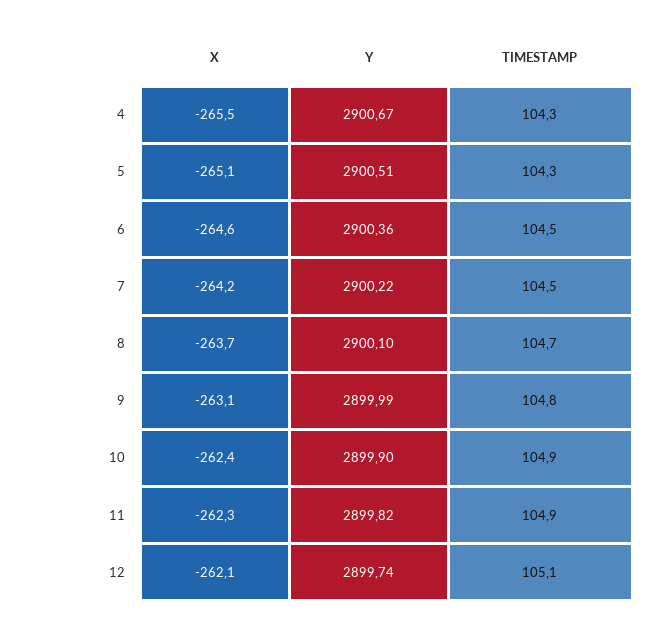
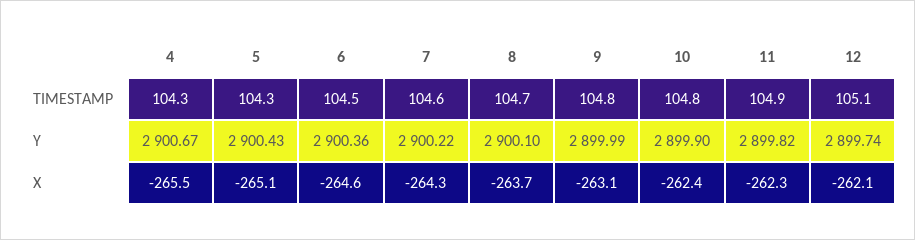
Y, 5: 2900.51 -> 2900.43
X, 7: -264.2 -> -264.3
TIMESTAMP, 7: 104.5 -> 104.6
TIMESTAMP, 10: 104.9 -> 104.8

